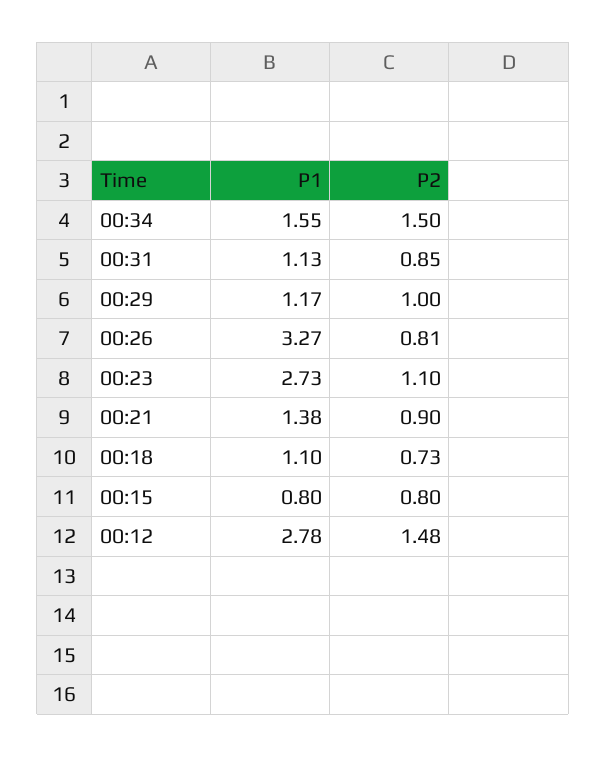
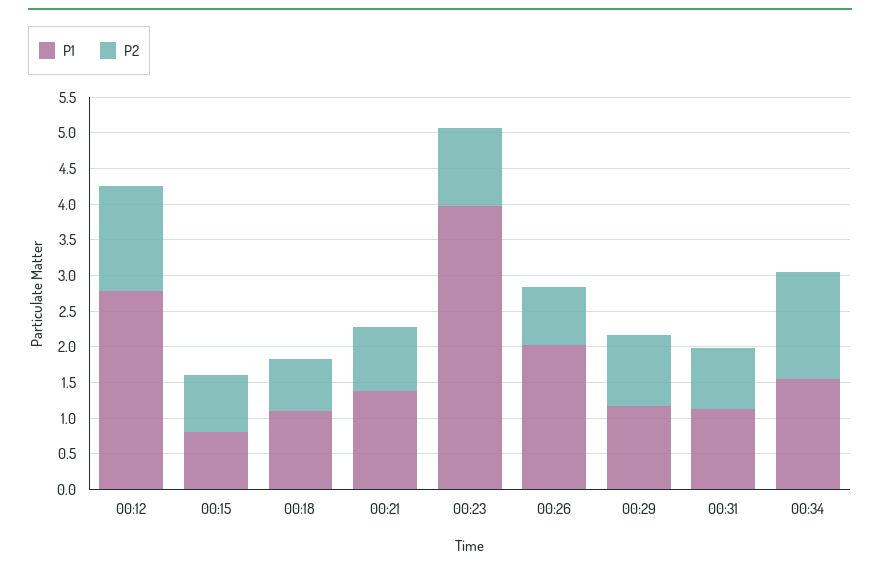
P1, 00:26: 3.27 -> 2
P1, 00:23: 2.73 -> 4

